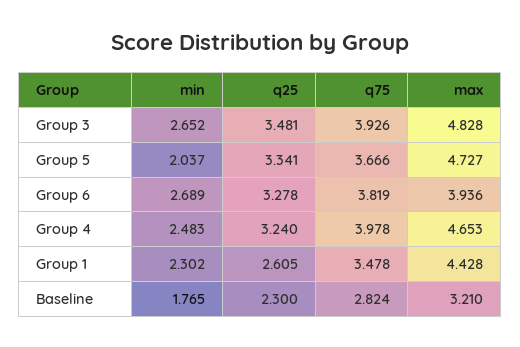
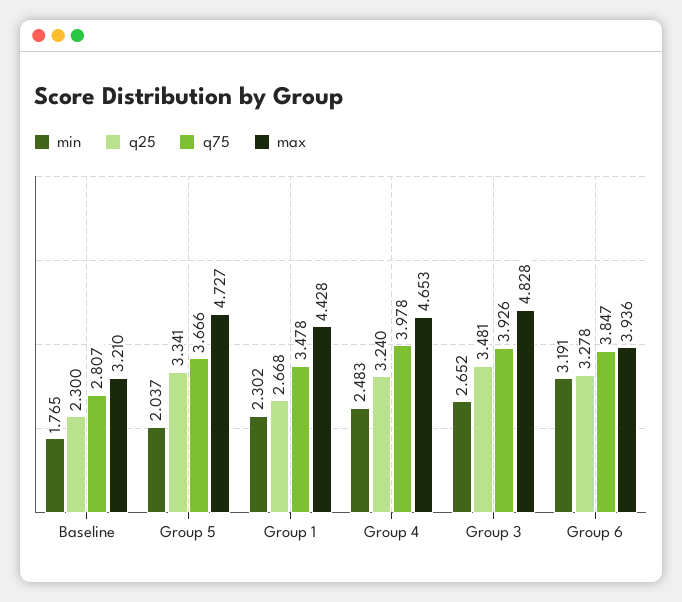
min, Group 6: 2.689 -> 3.191
q75, Group 6: 3.819 -> 3.847
q25, Group 1: 2.605 -> 2.668
q75, Baseline: 2.824 -> 2.807

